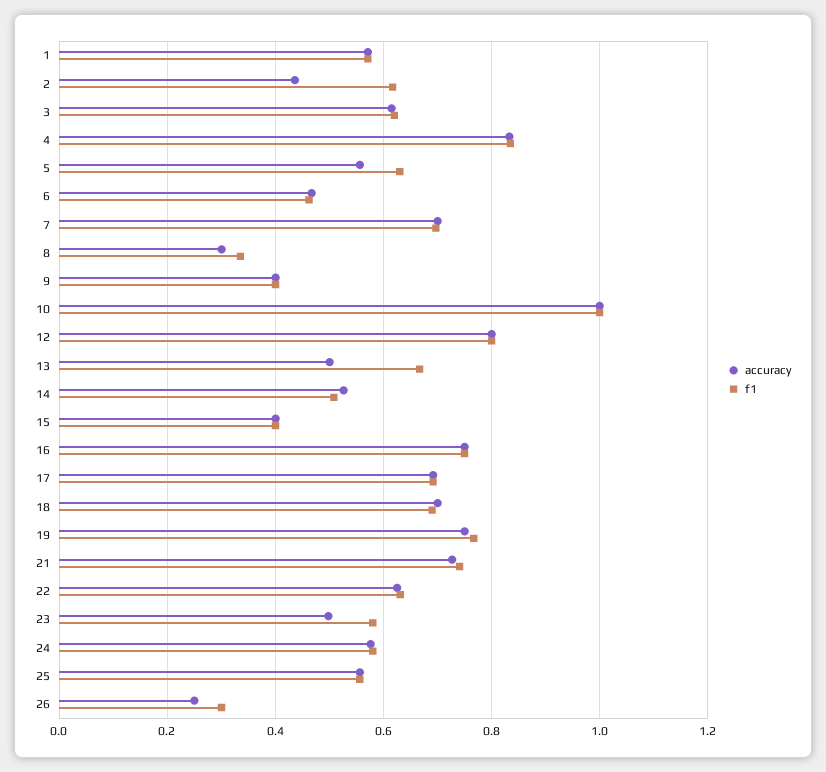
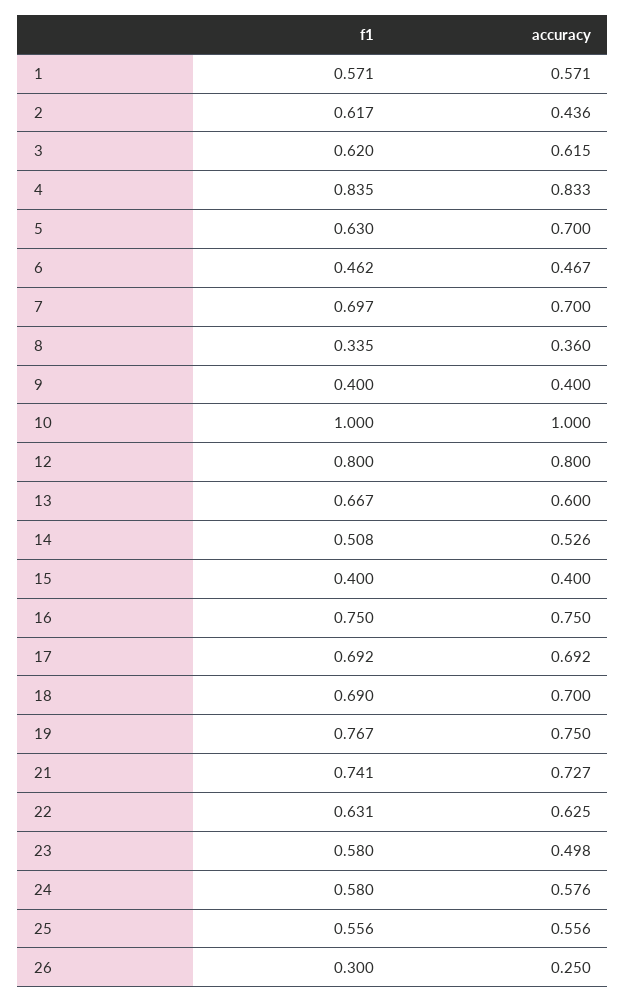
accuracy, 5: 0.56 -> 0.7
accuracy, 8: 0.3 -> 0.36
accuracy, 13: 0.5 -> 0.6

